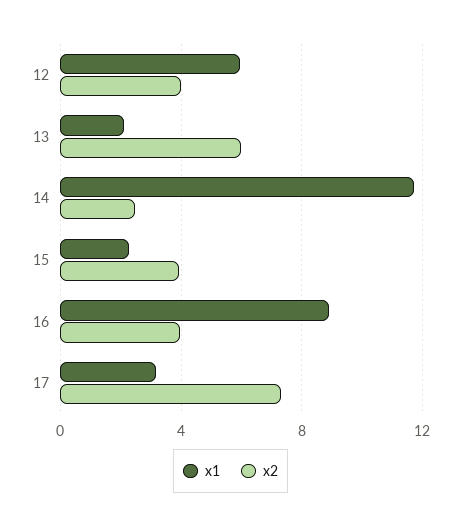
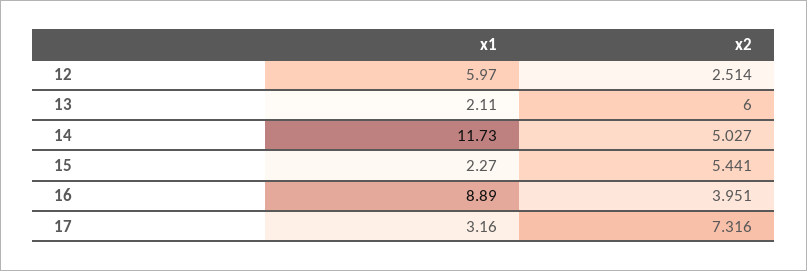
x2, 12: 4 -> 2.514
x2, 14: 2.5 -> 5.027
x2, 15: 4 -> 5.441

